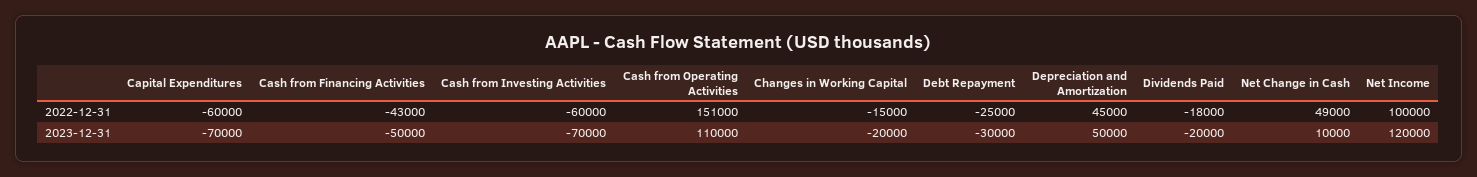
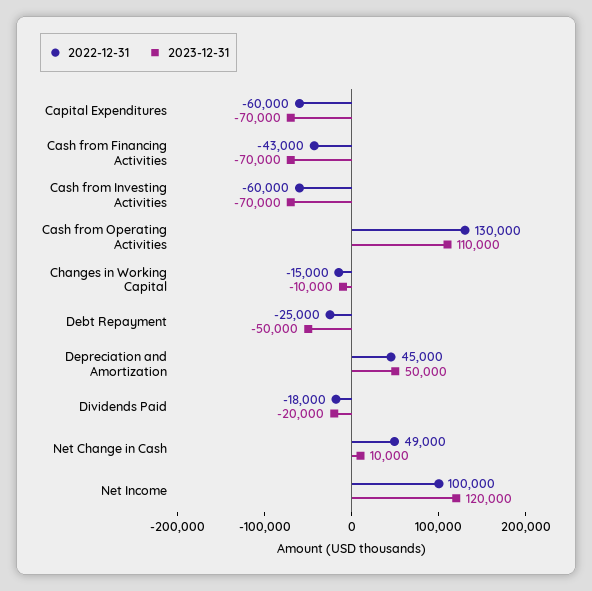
2022-12-31, Cash from Operating Activities: 151000 -> 130000
2023-12-31, Cash from Financing Activities: -50000 -> -70000
2023-12-31, Changes in Working Capital: -20000 -> -10000
2023-12-31, Debt Repayment: -30000 -> -50000

